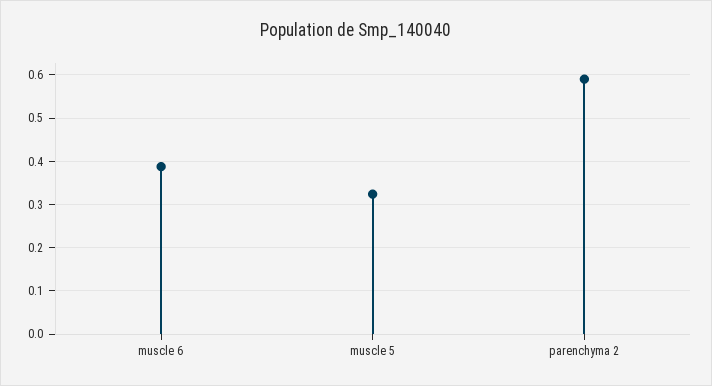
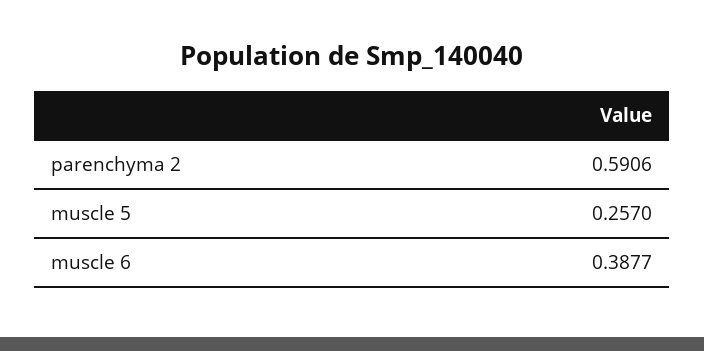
muscle 5: 0.32 -> 0.257

